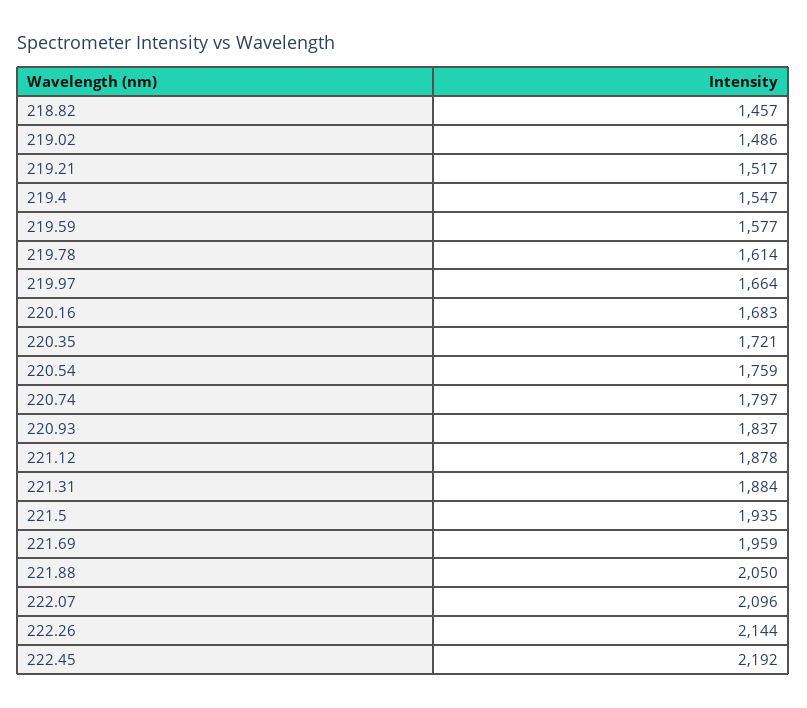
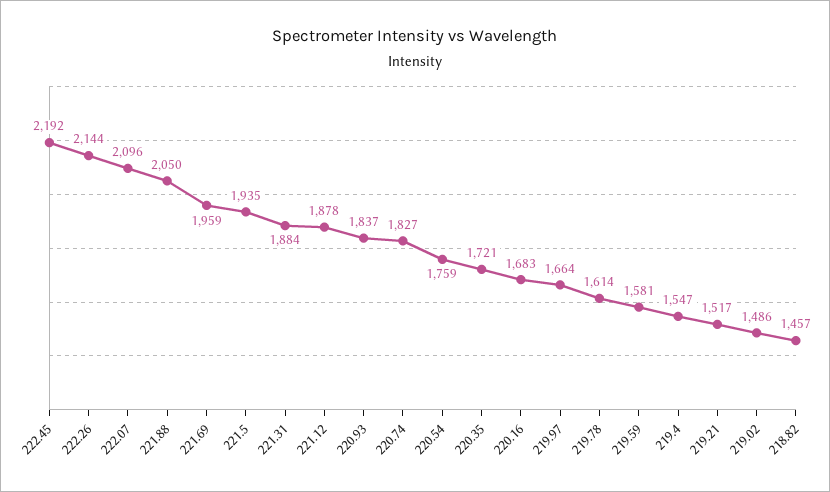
219.59: 1577 -> 1581
220.74: 1797 -> 1827

